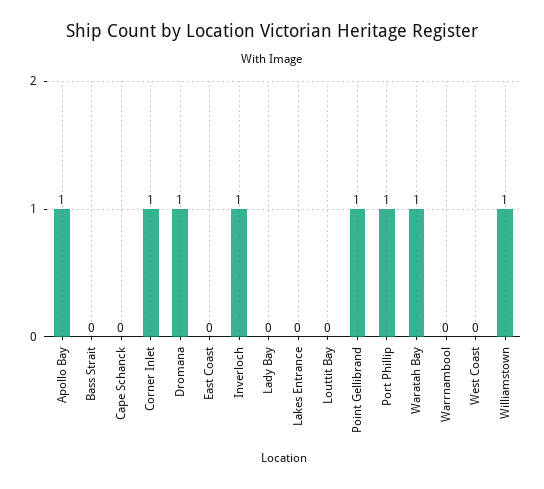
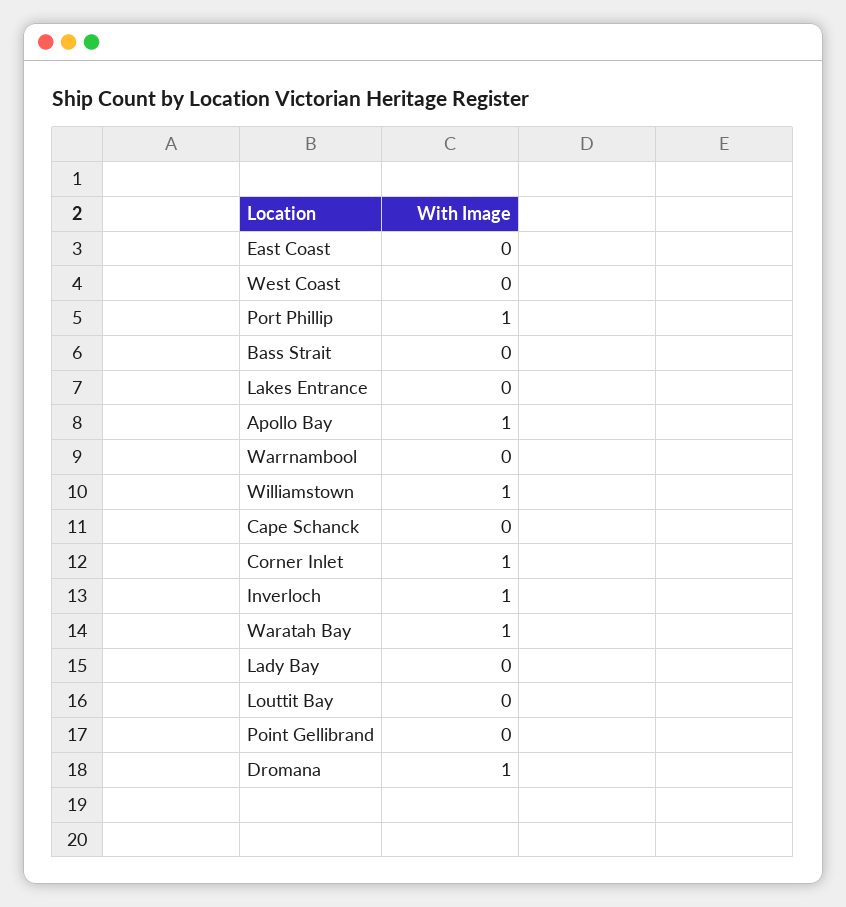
Point Gellibrand: 1 -> 0

